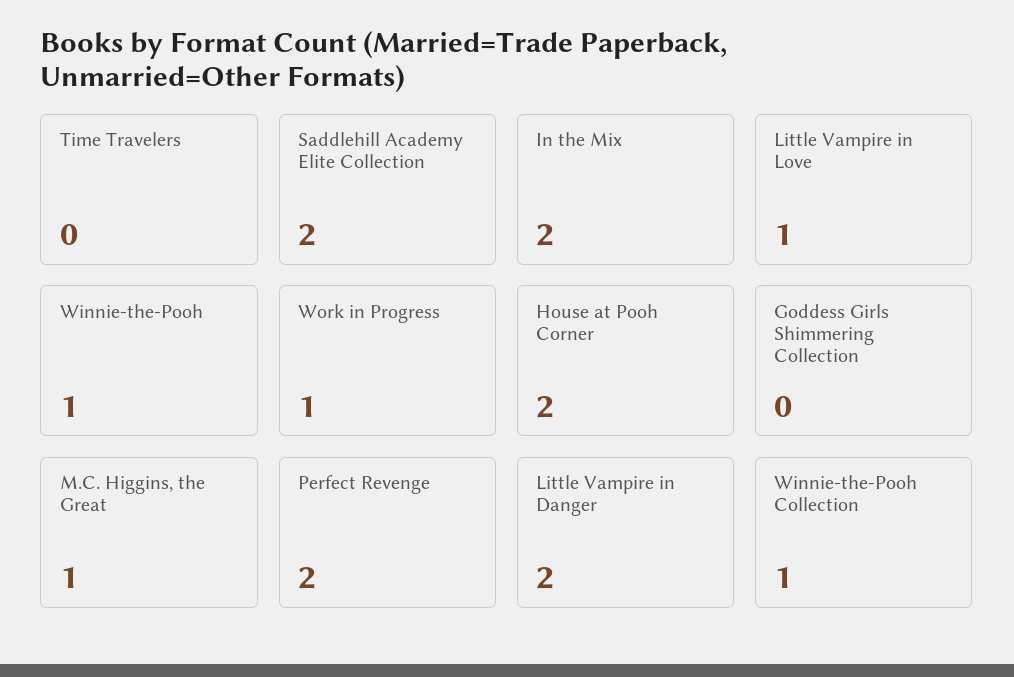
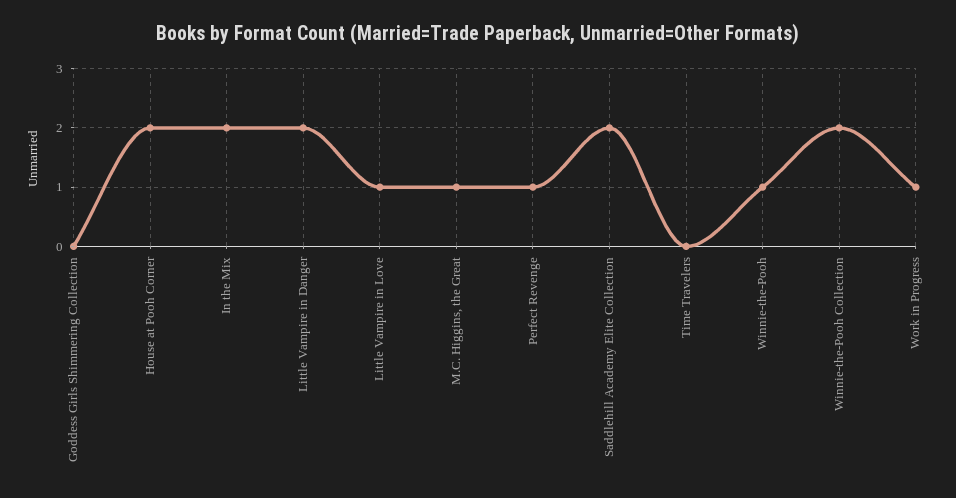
Perfect Revenge: 2 -> 1
Winnie-the-Pooh Collection: 1 -> 2

